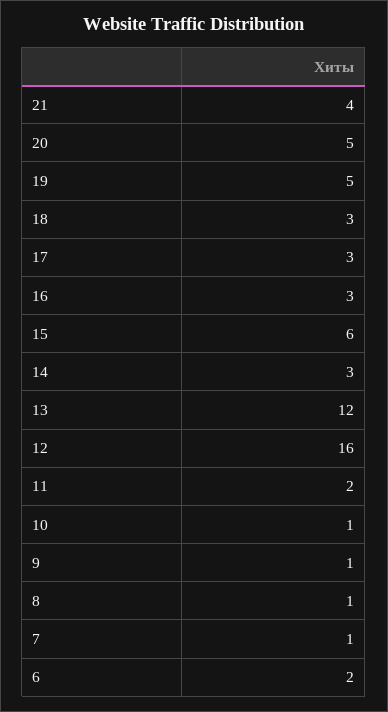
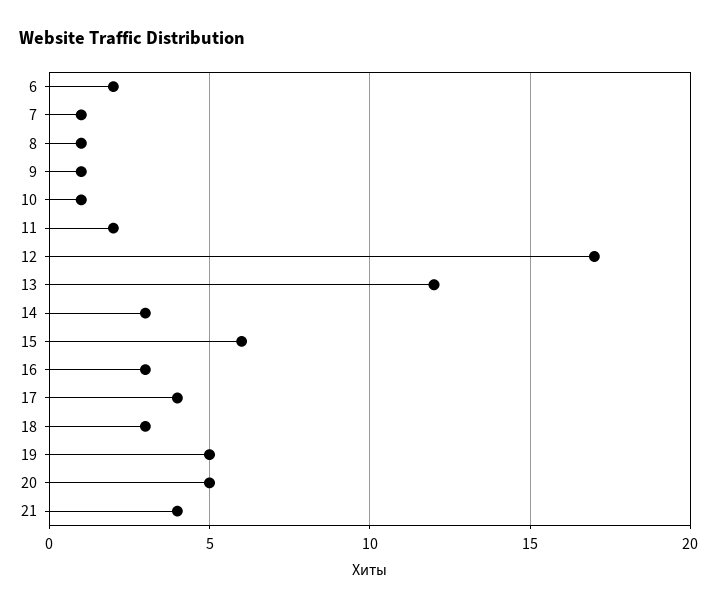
17: 3 -> 4
12: 16 -> 17

